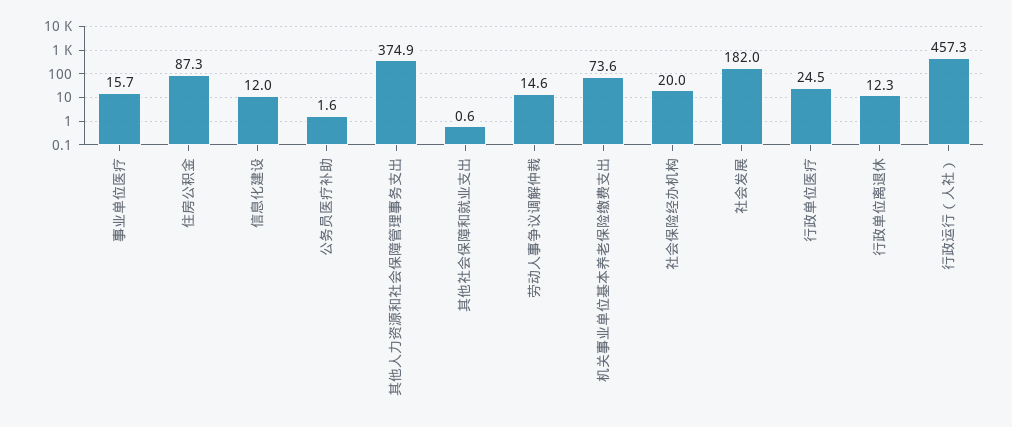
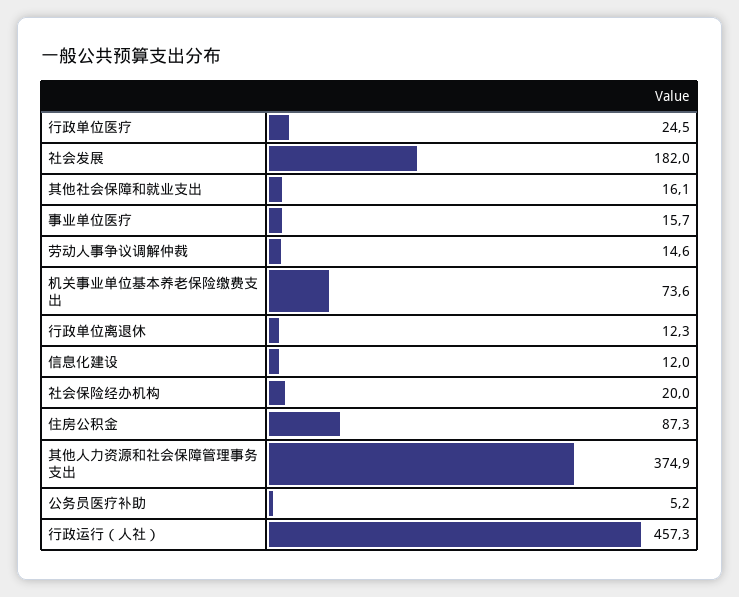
公务员医疗补助: 1.6 -> 5.2
其他社会保障和就业支出: 0.6 -> 16.1

